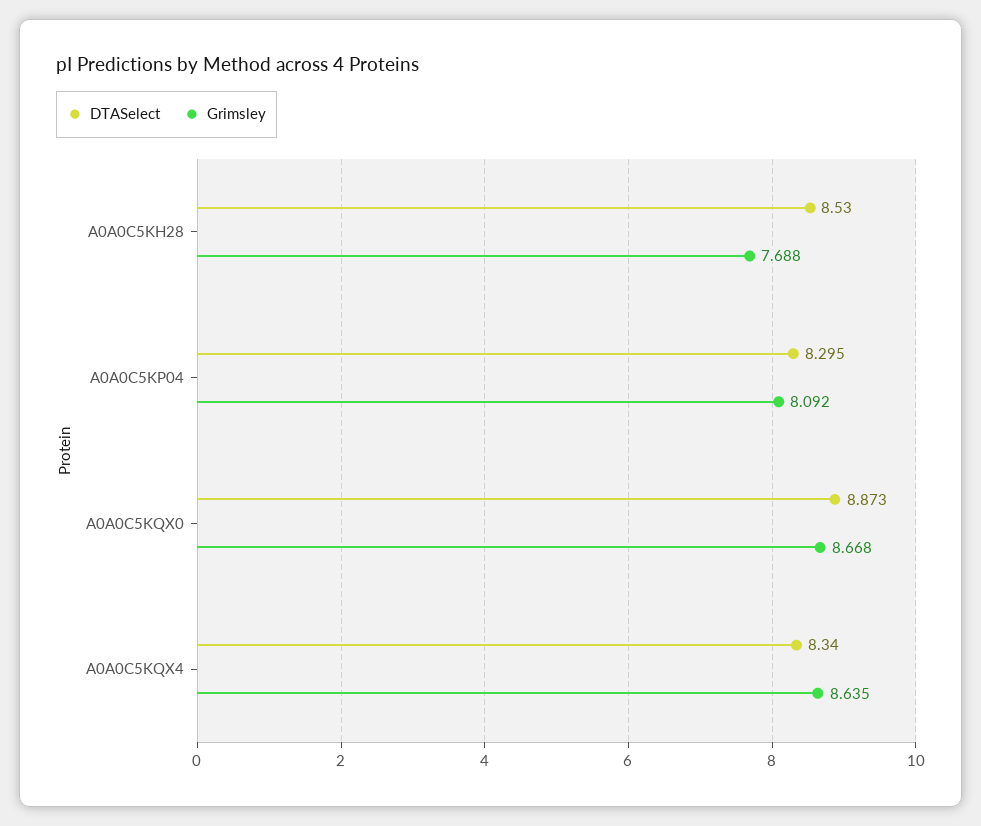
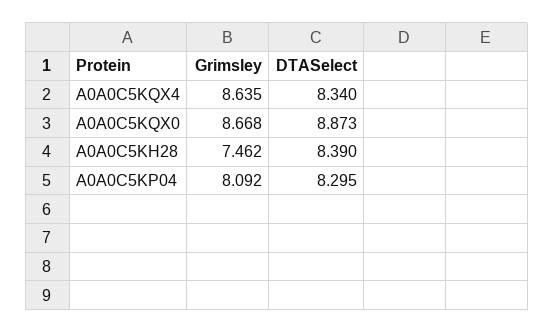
DTASelect, A0A0C5KH28: 8.53 -> 8.39
Grimsley, A0A0C5KH28: 7.688 -> 7.462

